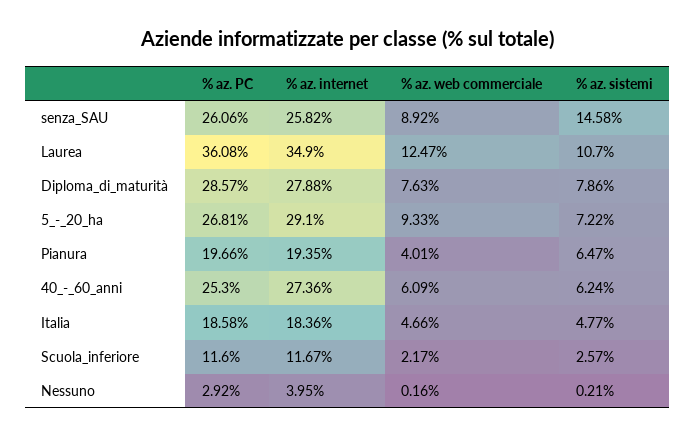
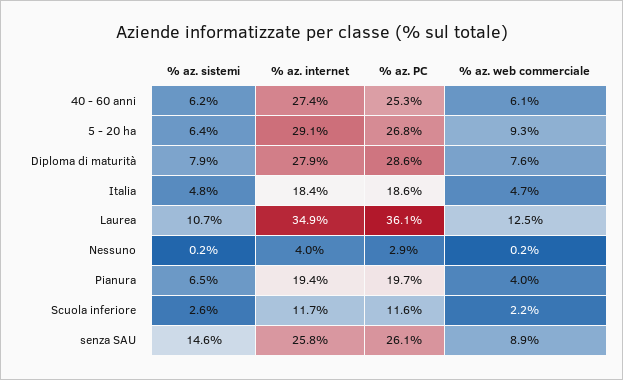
% az. sistemi, 5_-_20_ha: 7.22 -> 6.4

